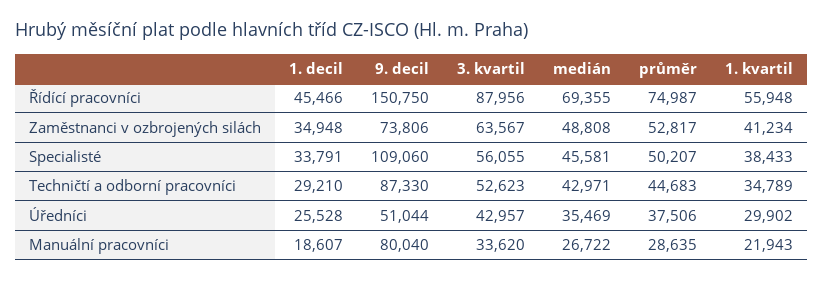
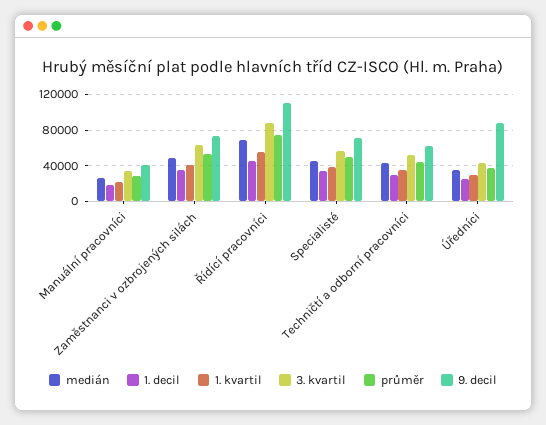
9. decil, Řídící pracovníci: 150750 -> 110000
9. decil, Specialisté: 109060 -> 70000
9. decil, Techničtí a odborní pracovníci: 87330 -> 60000
9. decil, Úředníci: 51044 -> 90000
9. decil, Manuální pracovníci: 80040 -> 40000

